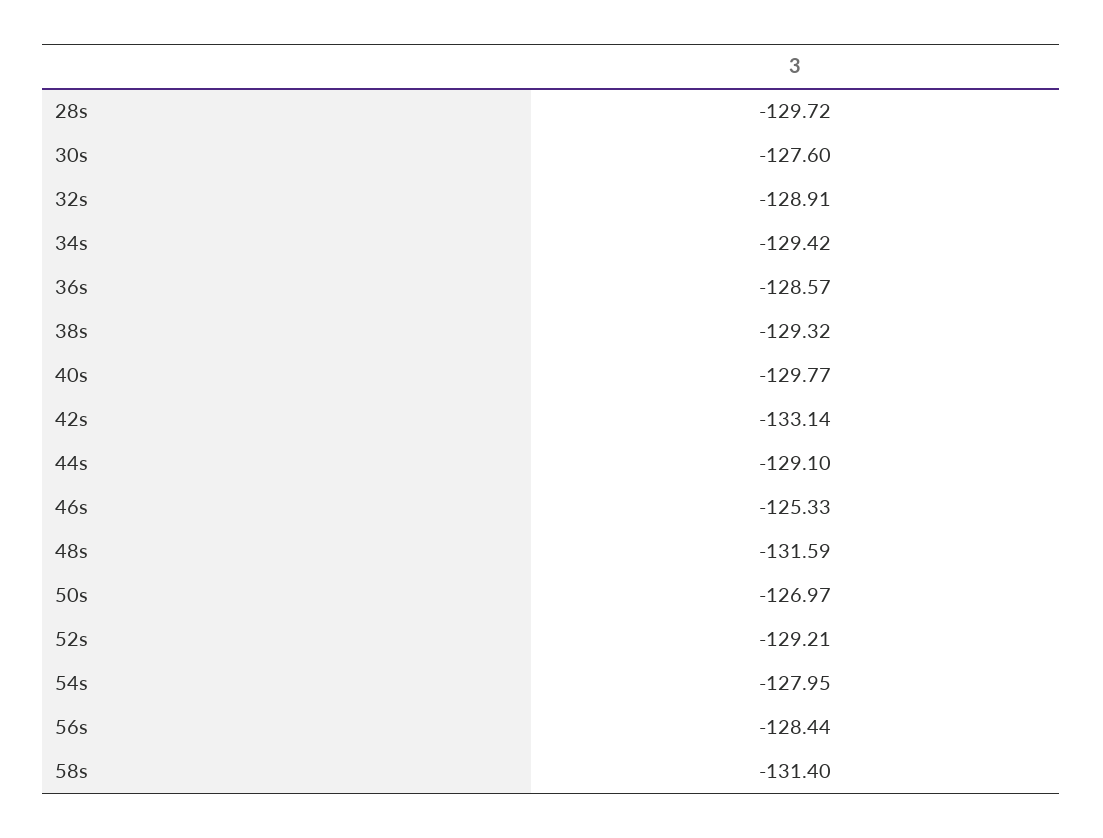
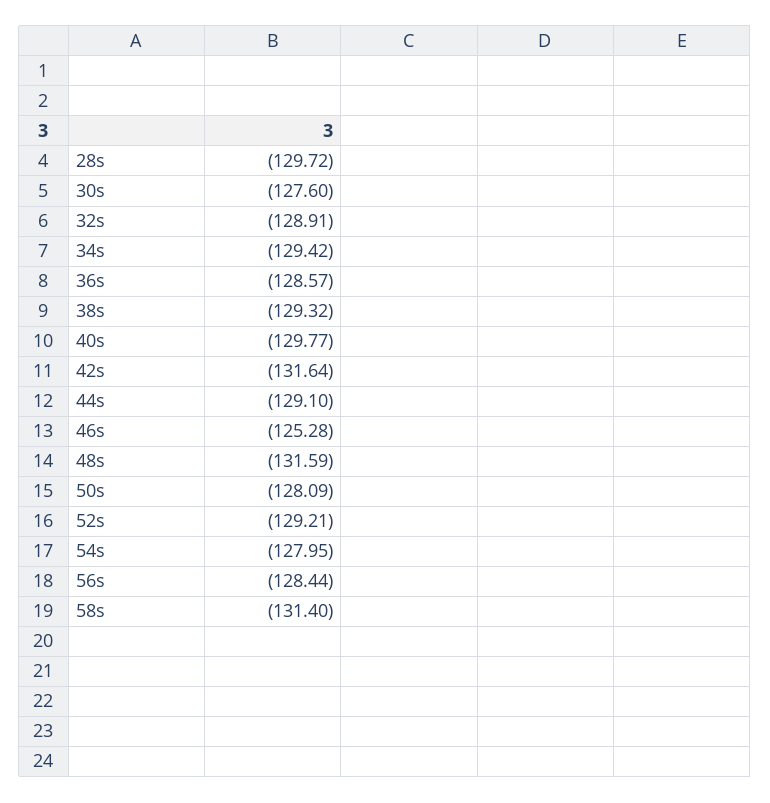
42s: -133.14 -> -131.64
46s: -125.33 -> -125.28
50s: -126.97 -> -128.09

